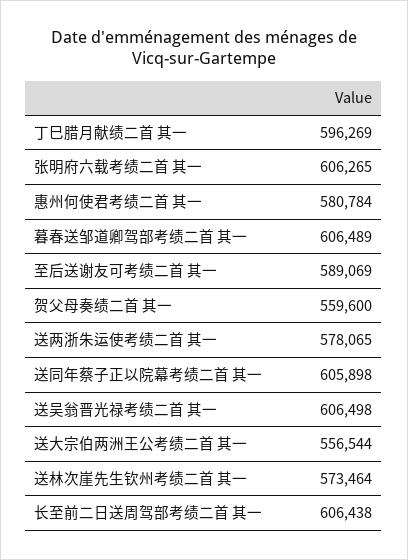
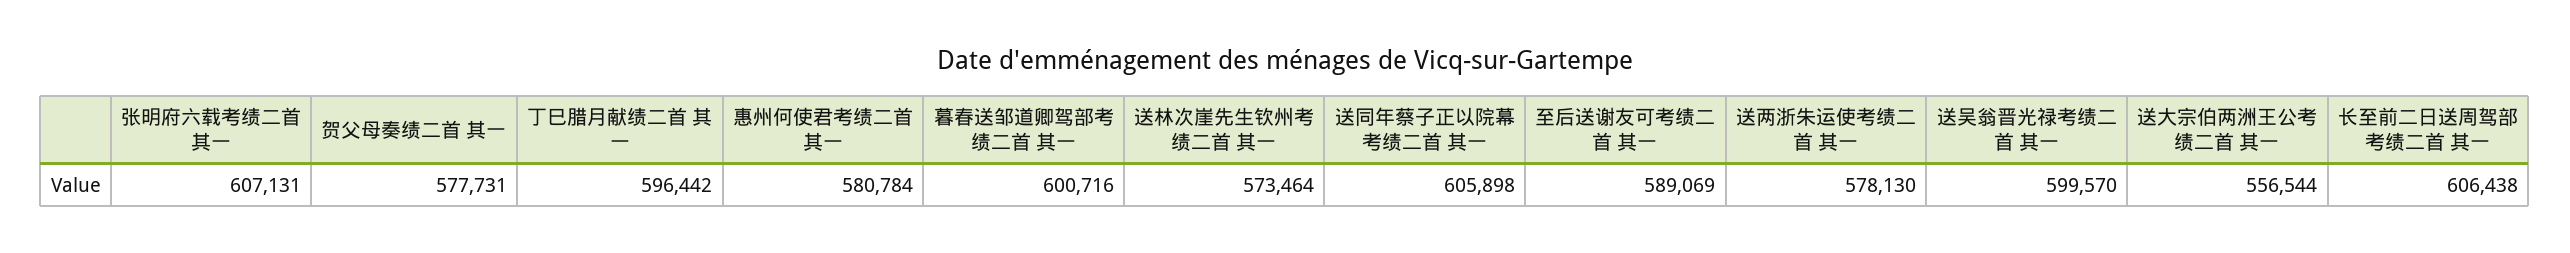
丁巳腊月献绩二首 其一: 596269 -> 596442
张明府六载考绩二首 其一: 606265 -> 607131
暮春送邹道卿驾部考绩二首 其一: 606489 -> 600716
贺父母奏绩二首 其一: 559600 -> 577731
送两浙朱运使考绩二首 其一: 578065 -> 578130
送吴翁晋光禄考绩二首 其一: 606498 -> 599570

